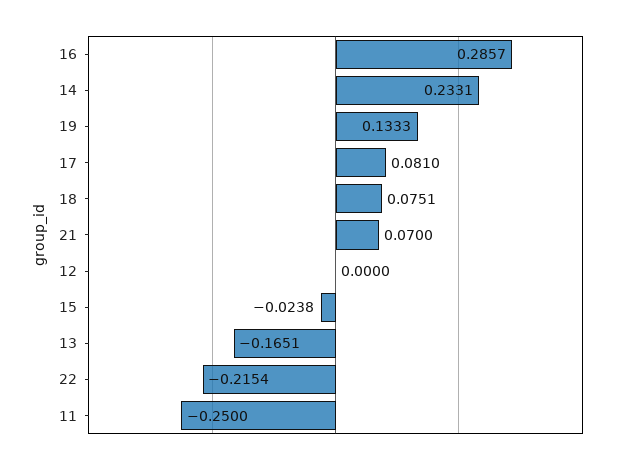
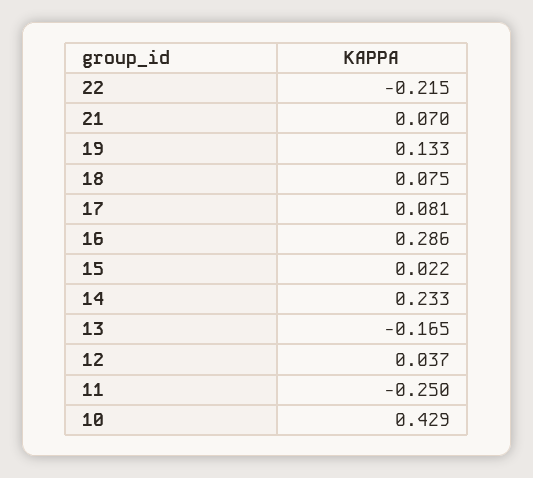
12: 0 -> 0.037
15: -0.0238 -> 0.022
10: none -> 0.429

